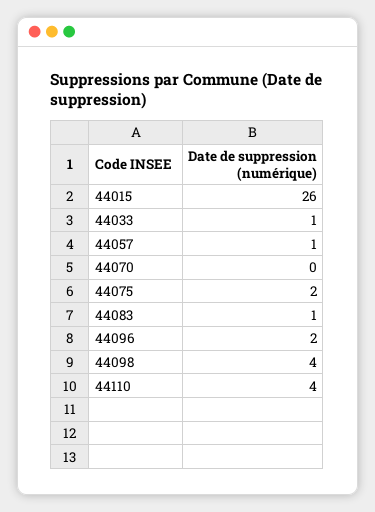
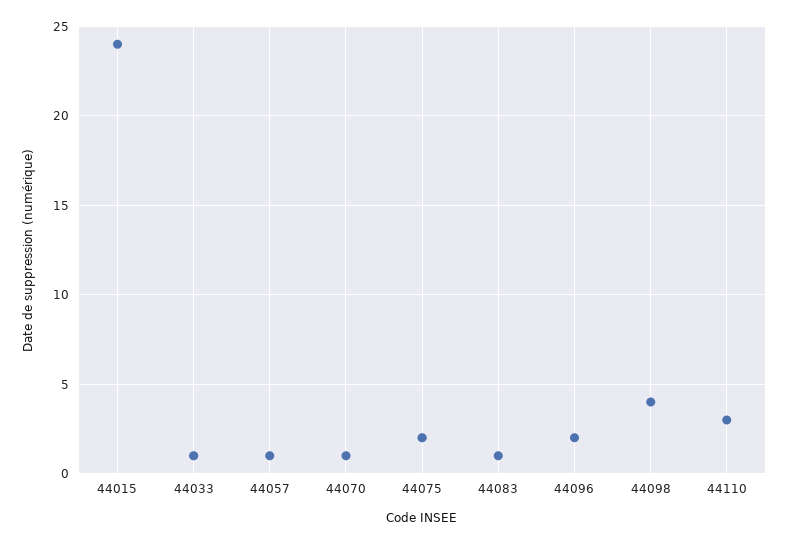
44015: 26 -> 24
44070: 0 -> 1
44110: 4 -> 3

